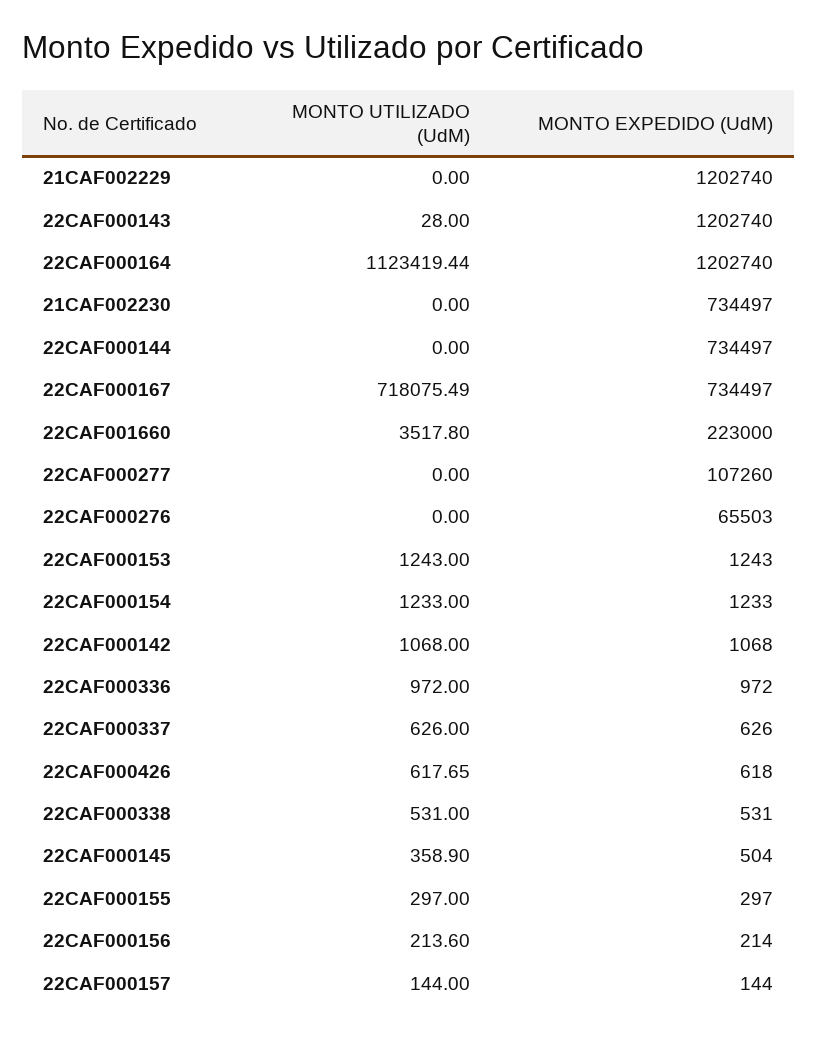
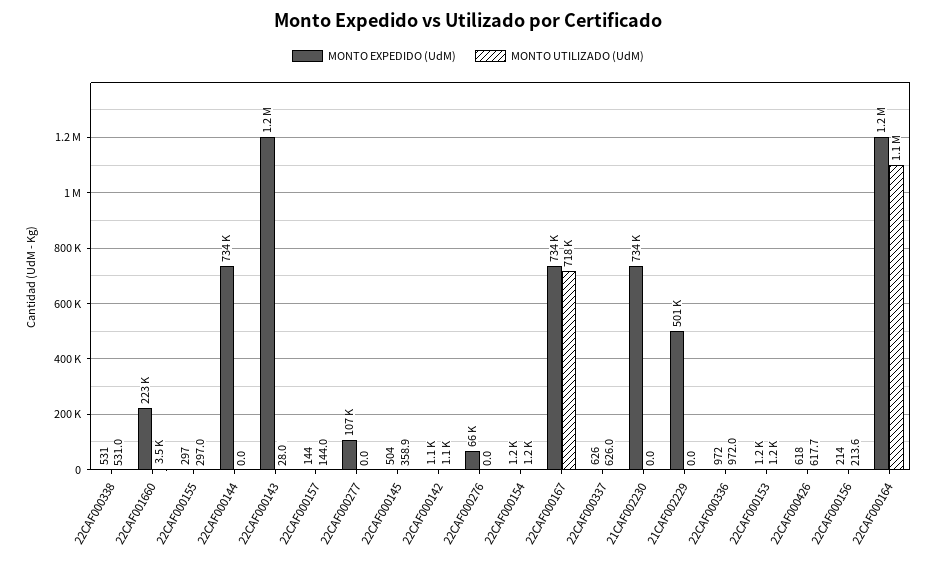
MONTO EXPEDIDO (UdM), 21CAF002229: 1202740 -> 501000

